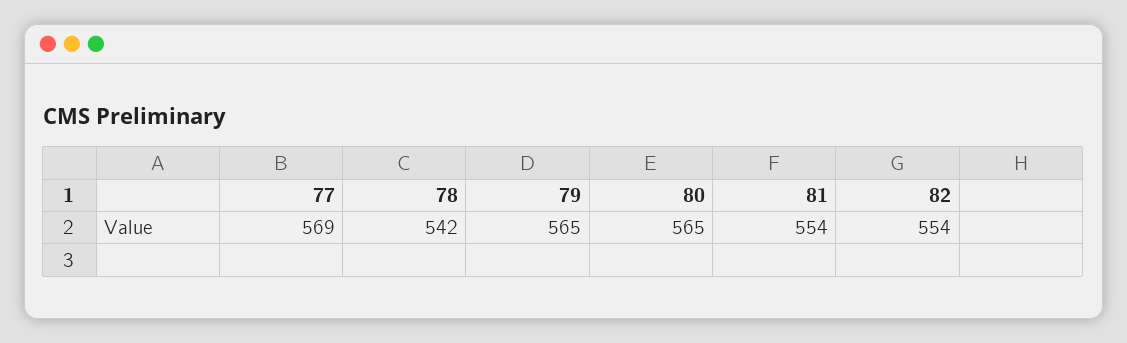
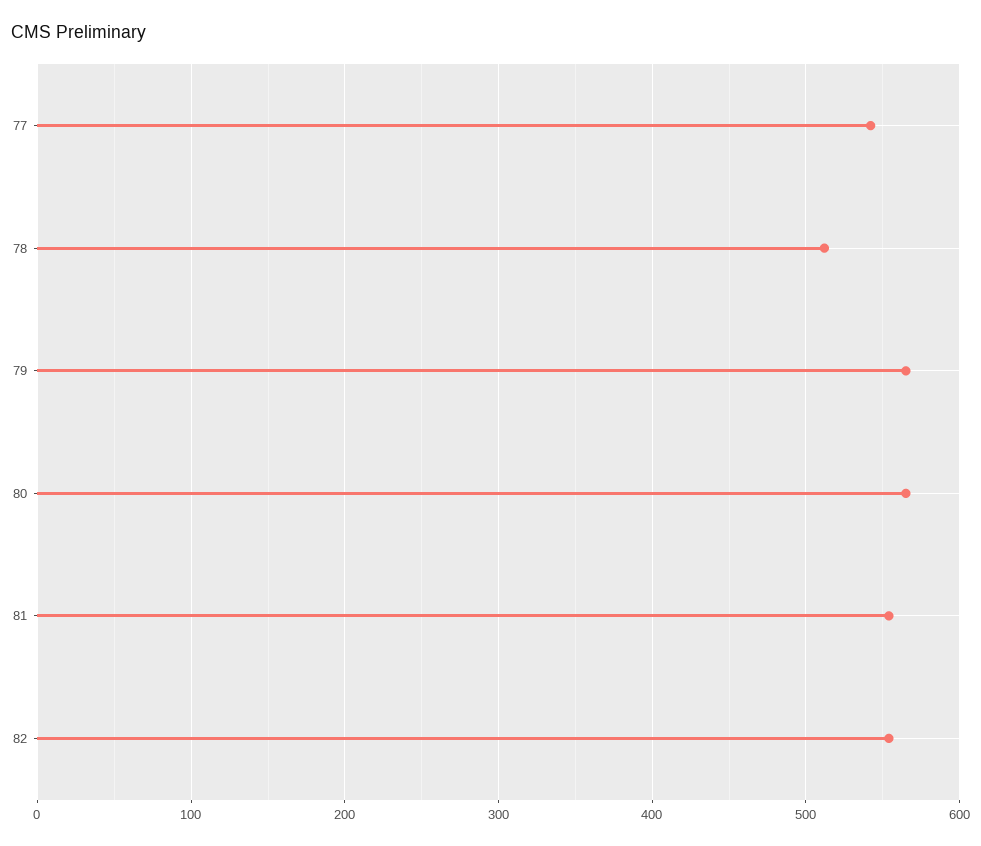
77: 569 -> 540
78: 542 -> 510

